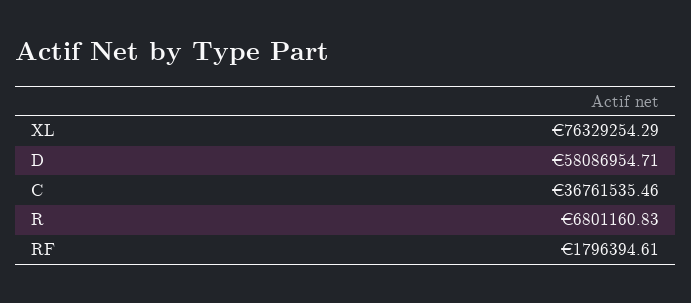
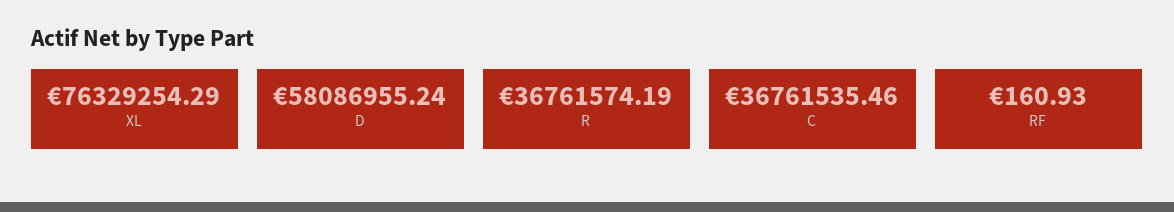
D: 58086954.71 -> 58086955.24
R: 6801160.83 -> 36761574.19
RF: 1796394.61 -> 160.93

